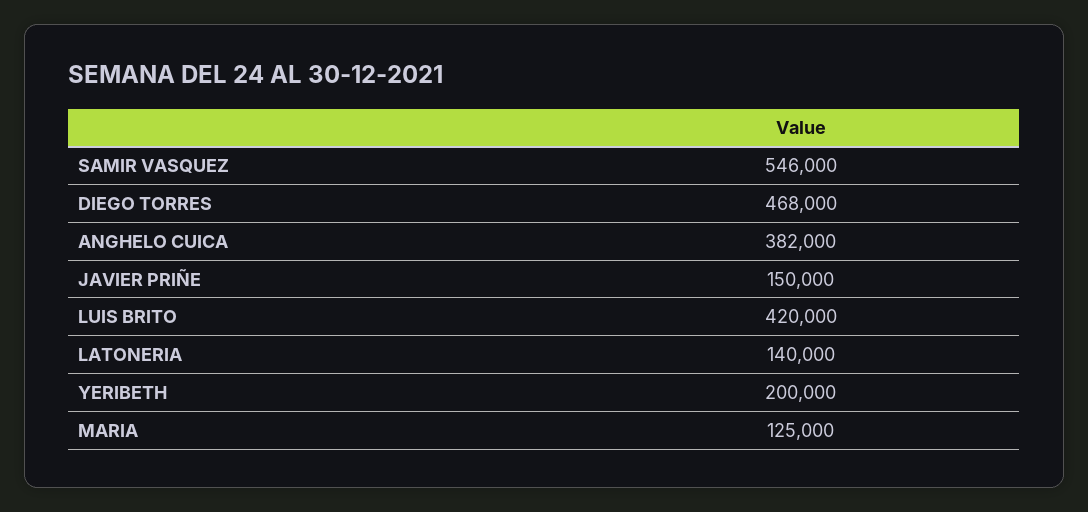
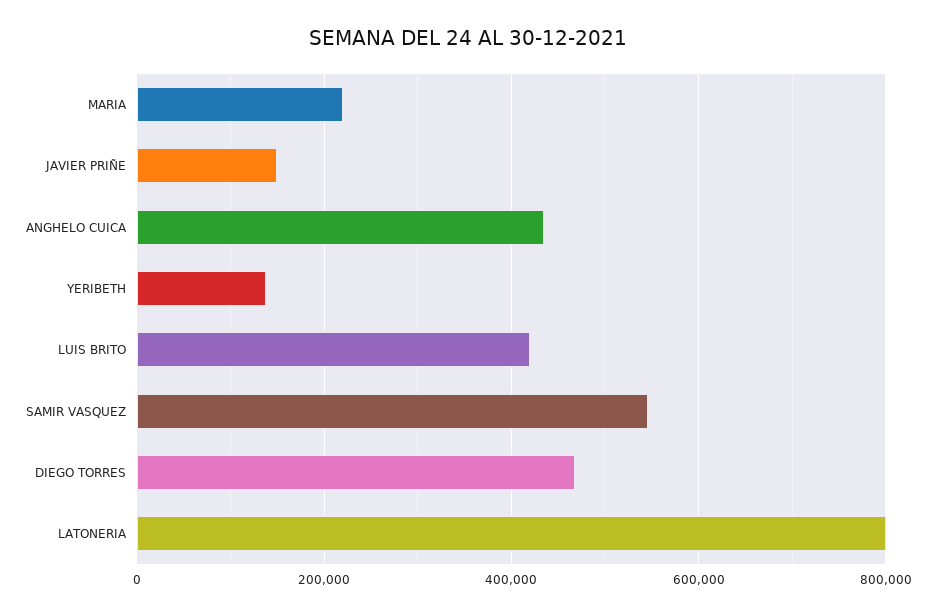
ANGHELO CUICA: 382000 -> 440000
LATONERIA: 140000 -> 800000
YERIBETH: 200000 -> 140000
MARIA: 125000 -> 220000

